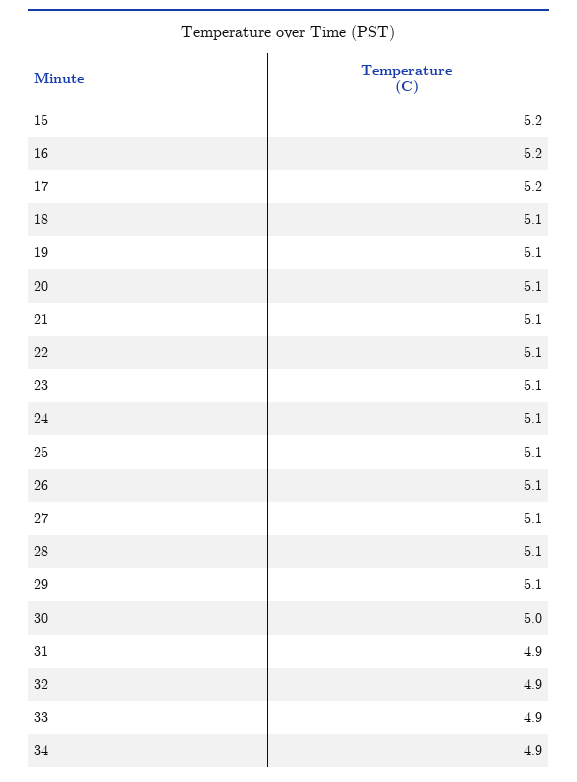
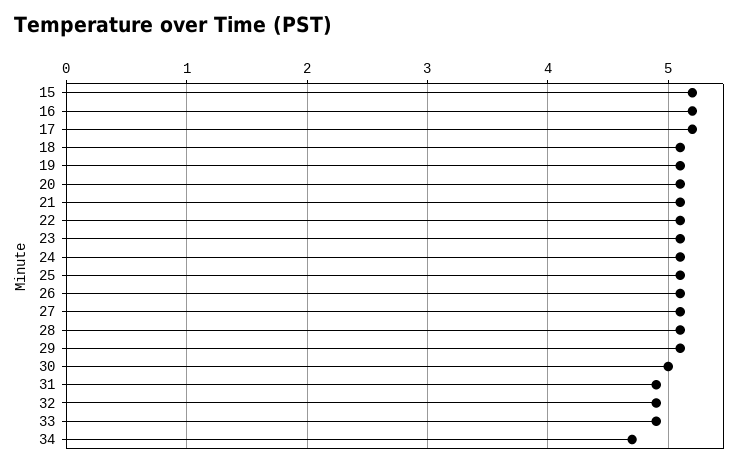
34: 4.9 -> 4.7

